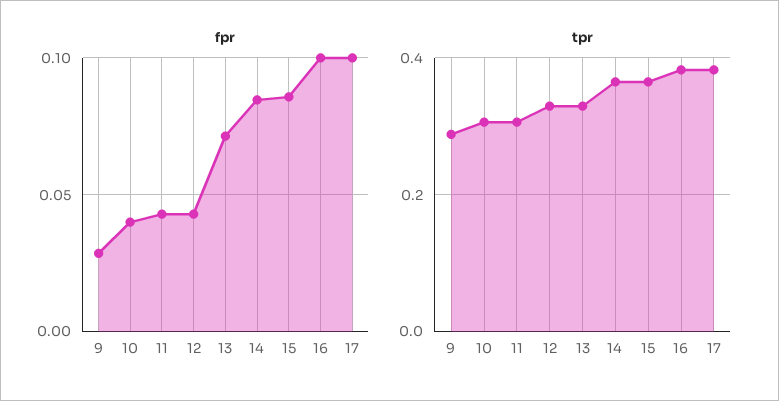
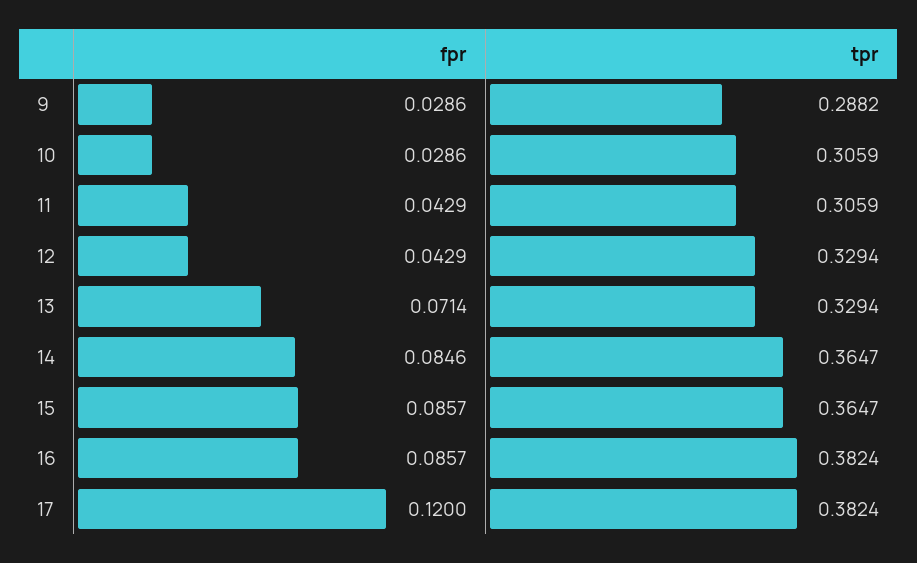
fpr, 10: 0.04 -> 0.0286
fpr, 16: 0.1 -> 0.0857
fpr, 17: 0.1 -> 0.12

